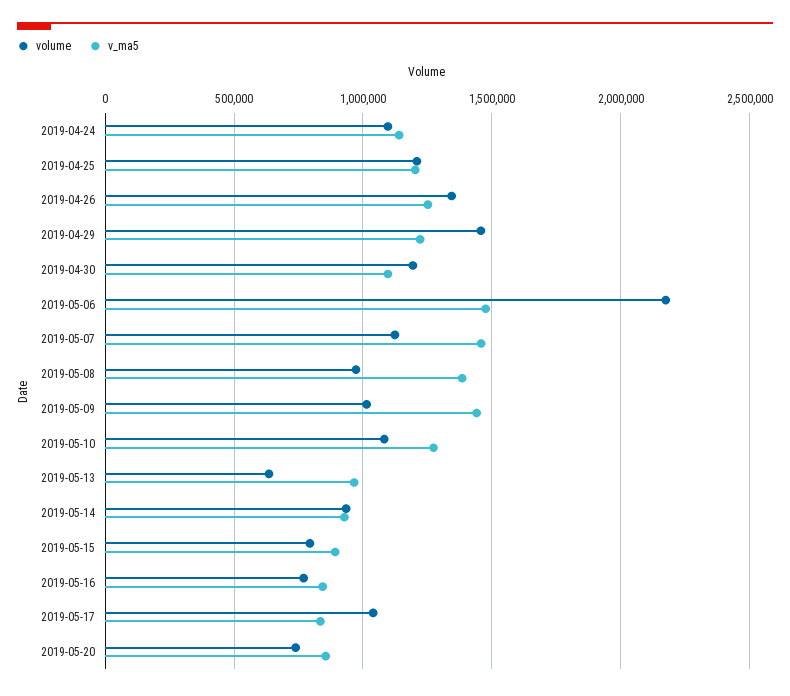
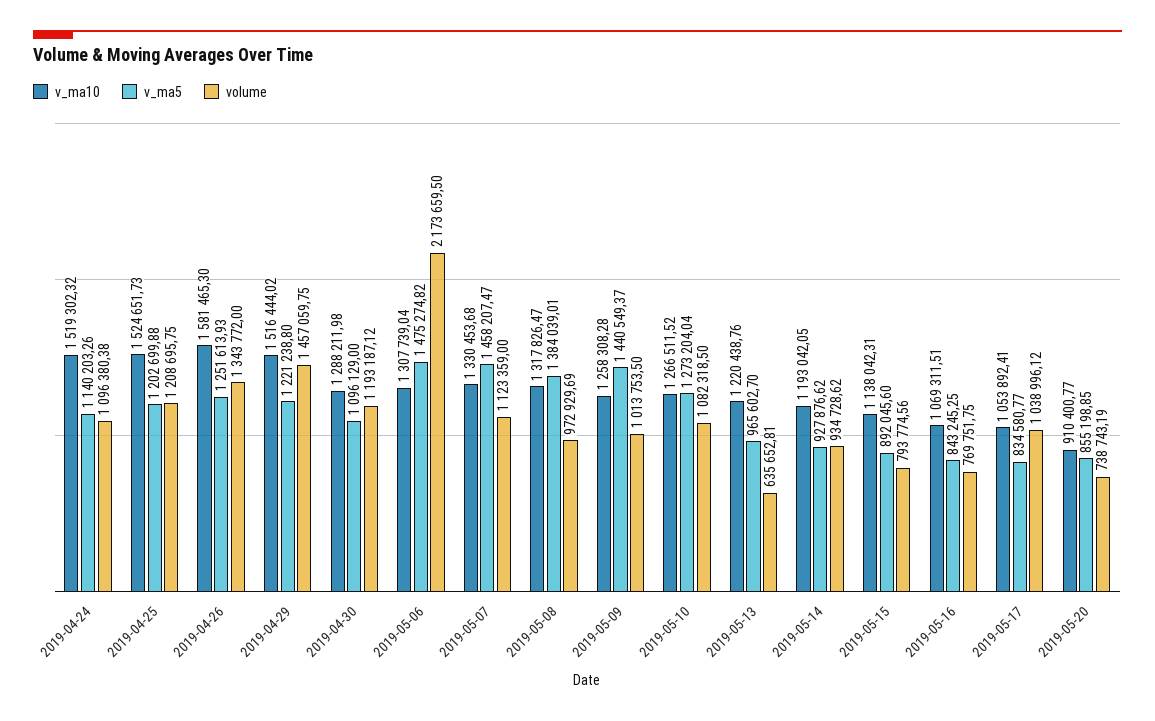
v_ma10, 2019-04-24: none -> 1519302.32
v_ma10, 2019-04-25: none -> 1524651.73
v_ma10, 2019-04-26: none -> 1581465.3
v_ma10, 2019-04-29: none -> 1516444.02
v_ma10, 2019-04-30: none -> 1288211.98
v_ma10, 2019-05-06: none -> 1307739.04
v_ma10, 2019-05-07: none -> 1330453.68
v_ma10, 2019-05-08: none -> 1317826.47
v_ma10, 2019-05-09: none -> 1258308.28
v_ma10, 2019-05-10: none -> 1266511.52
v_ma10, 2019-05-13: none -> 1220438.76
v_ma10, 2019-05-14: none -> 1193042.05
v_ma10, 2019-05-15: none -> 1138042.31
v_ma10, 2019-05-16: none -> 1069311.51
v_ma10, 2019-05-17: none -> 1053892.41
v_ma10, 2019-05-20: none -> 910400.77

